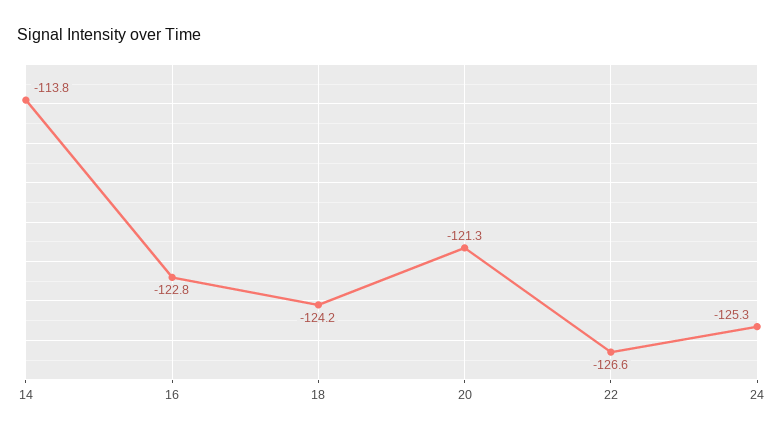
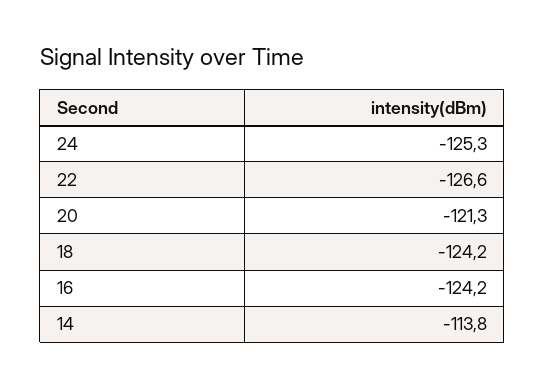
16: -122.8 -> -124.2

